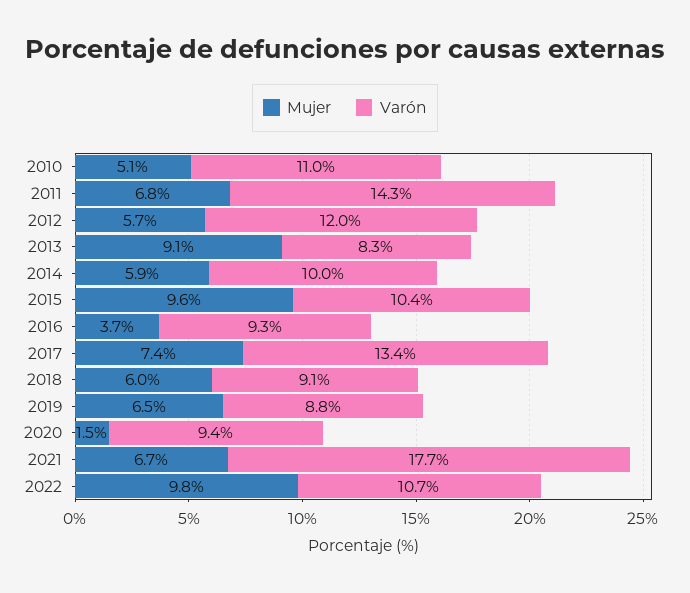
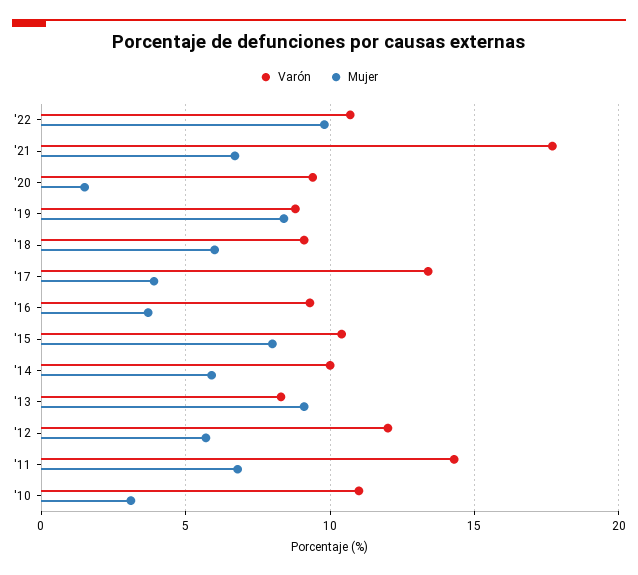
Mujer, 2010: 5.1 -> 3
Mujer, 2015: 9.6 -> 8
Mujer, 2017: 7.4 -> 4
Mujer, 2019: 6.5 -> 8.5

